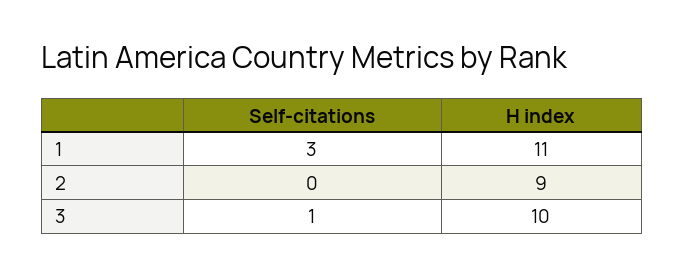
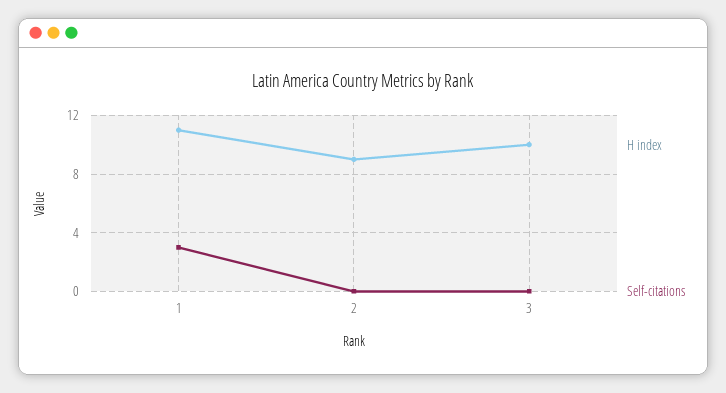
Self-citations, 3: 1 -> 0

